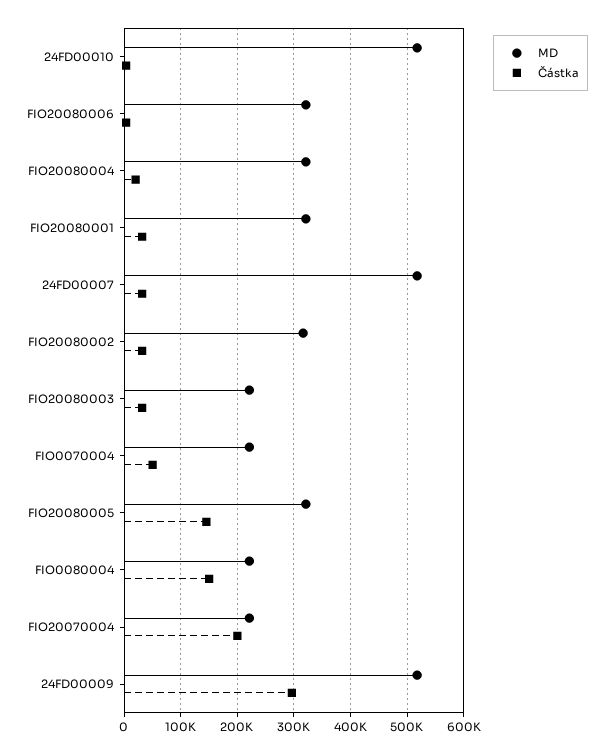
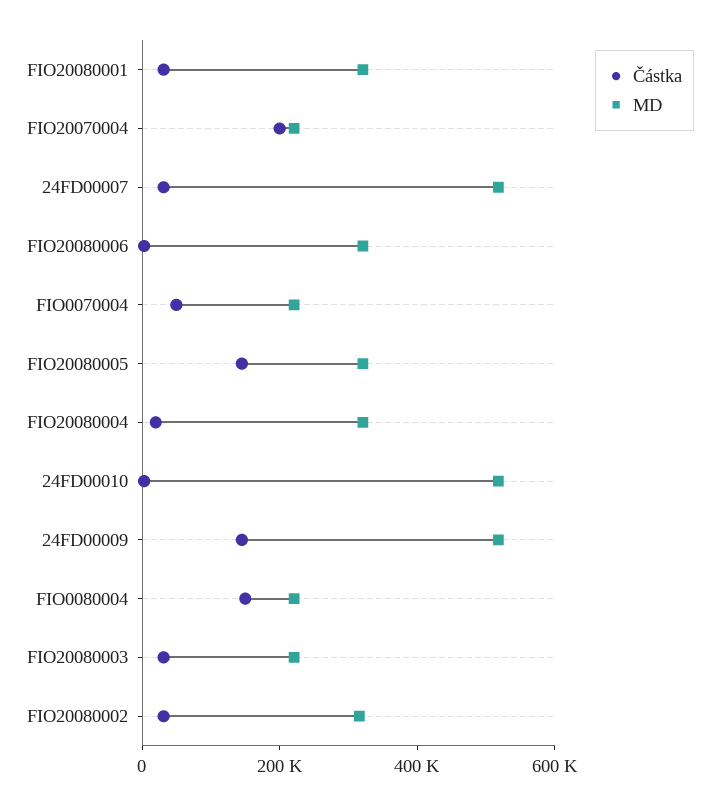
Částka, 24FD00009: 300000 -> 150000

